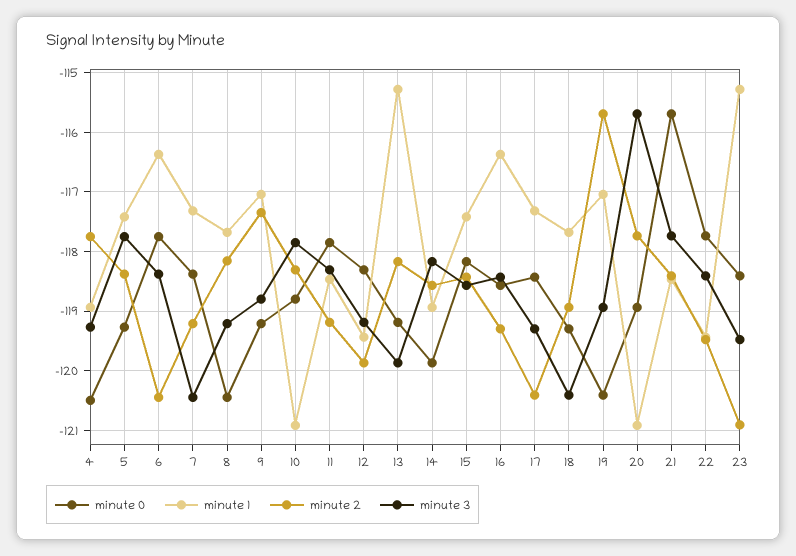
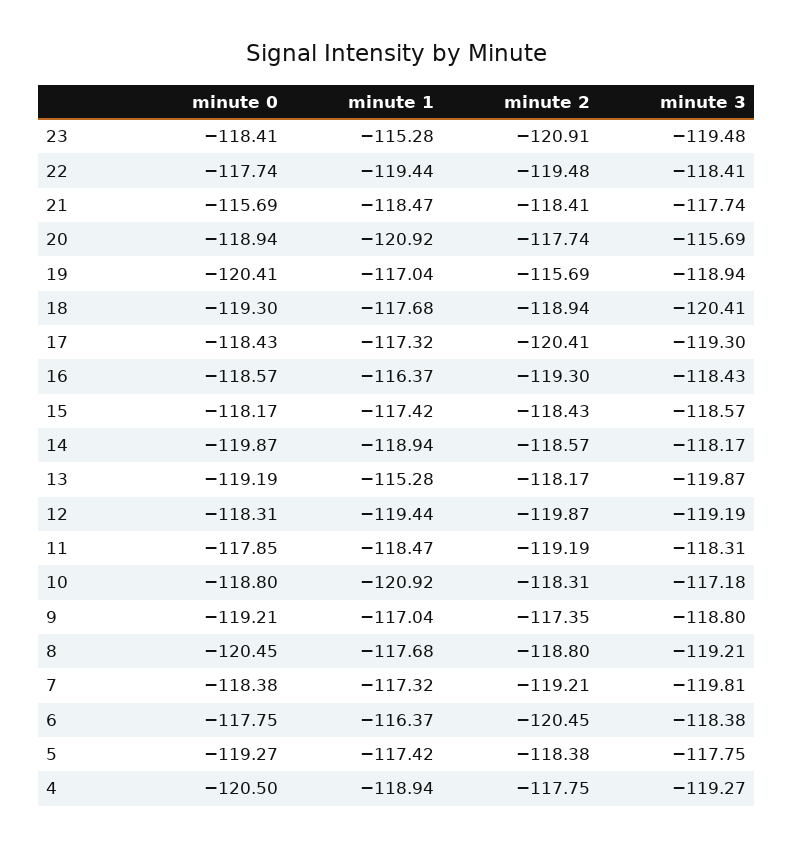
minute 3, 7: -120.4 -> -119.81
minute 2, 8: -118.2 -> -118.8
minute 3, 10: -117.8 -> -117.18

